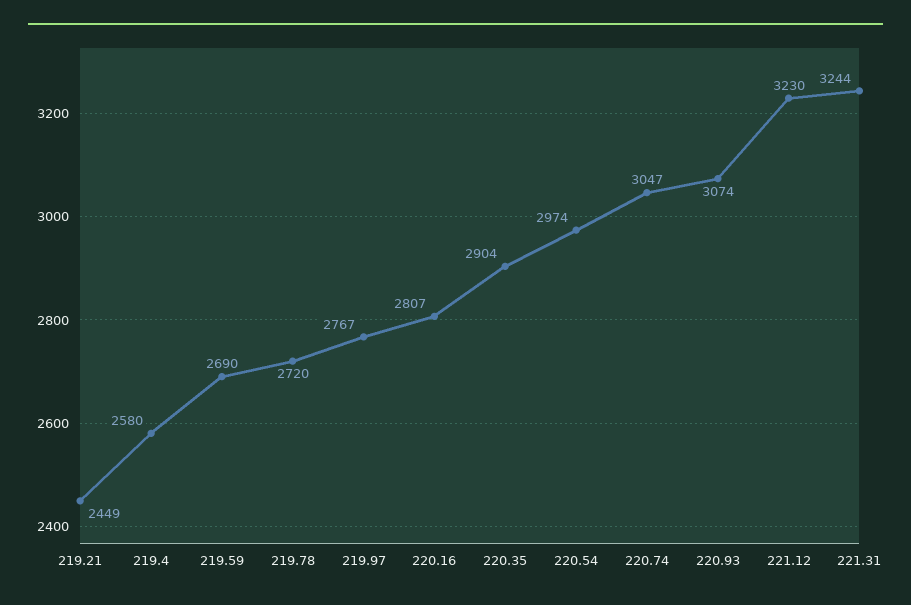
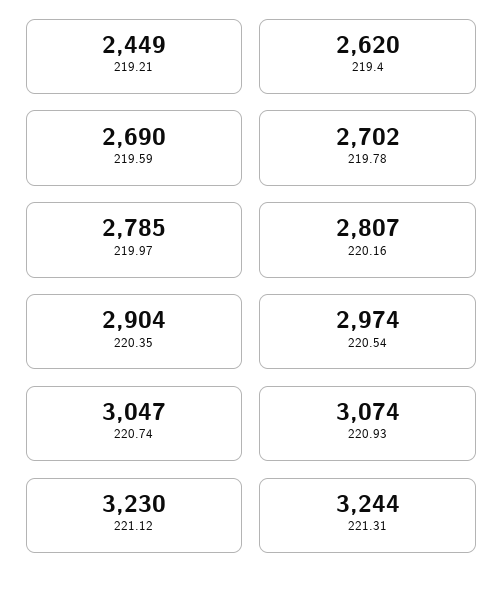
219.4: 2580 -> 2620
219.78: 2720 -> 2702
219.97: 2767 -> 2785

